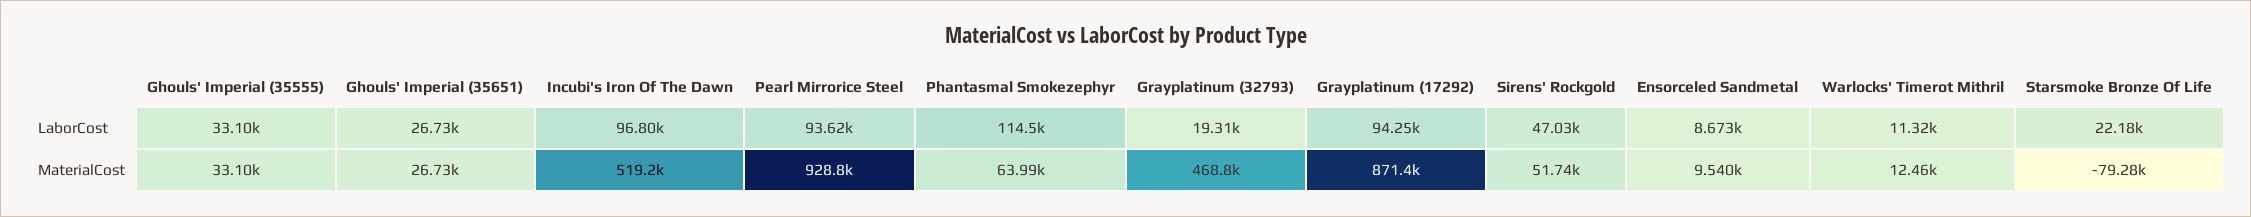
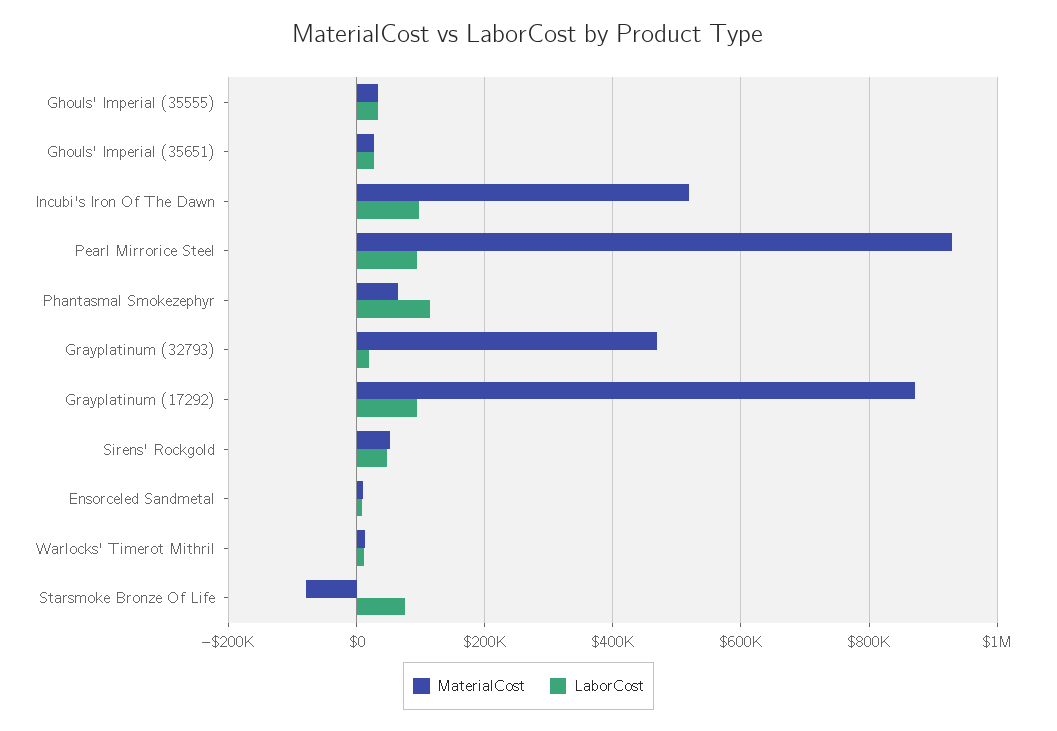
LaborCost, Starsmoke Bronze Of Life: 22180 -> 80000

